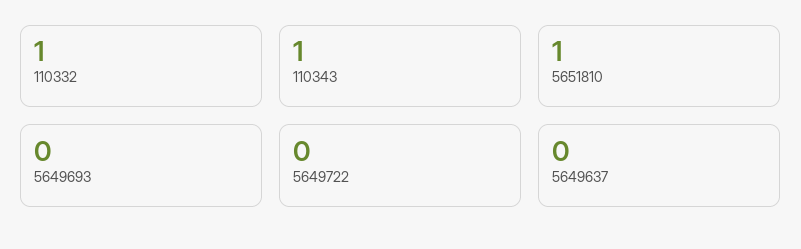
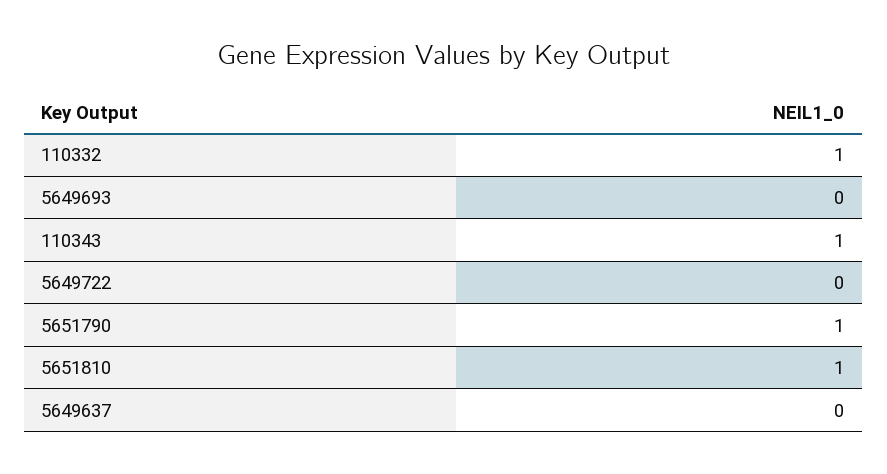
5651790: none -> 1

